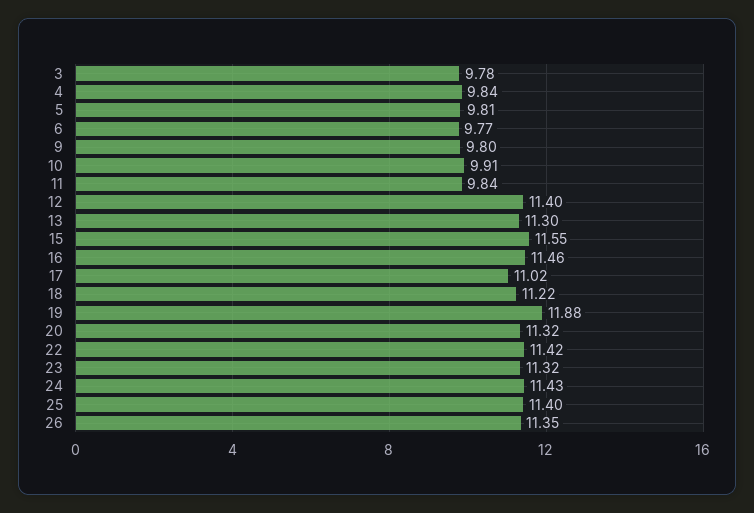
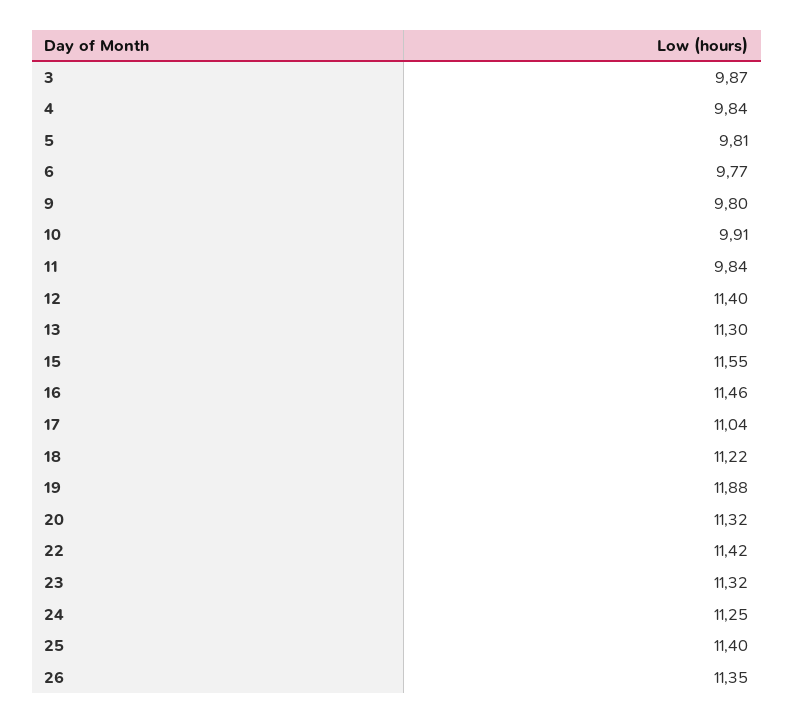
3: 9.78 -> 9.87
17: 11.02 -> 11.04
24: 11.43 -> 11.25

